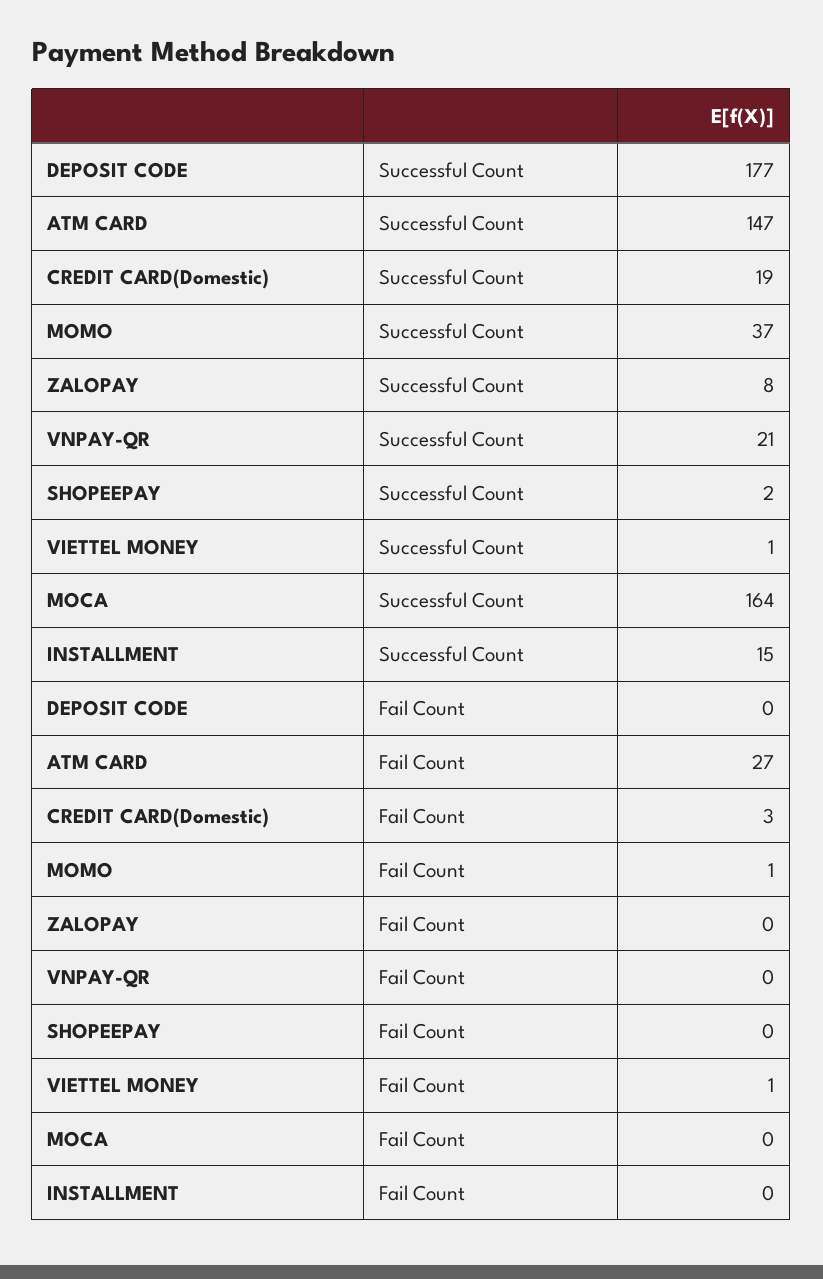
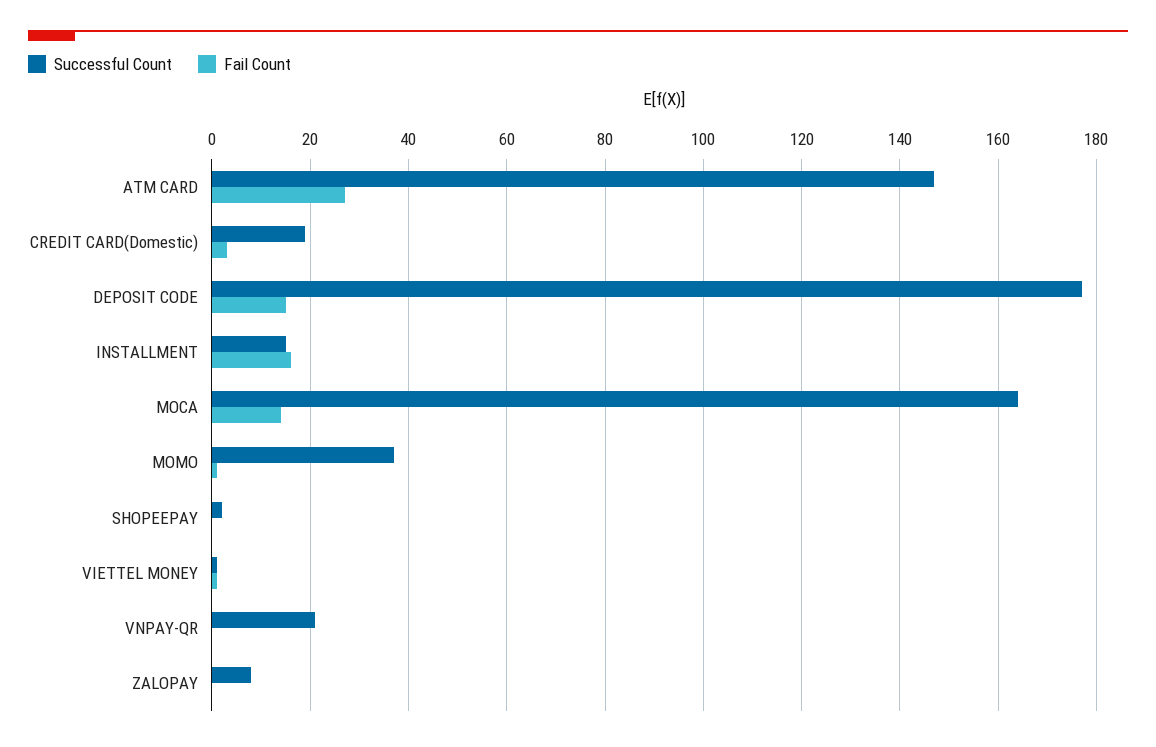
Fail Count, DEPOSIT CODE: 0 -> 15
Fail Count, MOCA: 0 -> 15
Fail Count, INSTALLMENT: 0 -> 15

